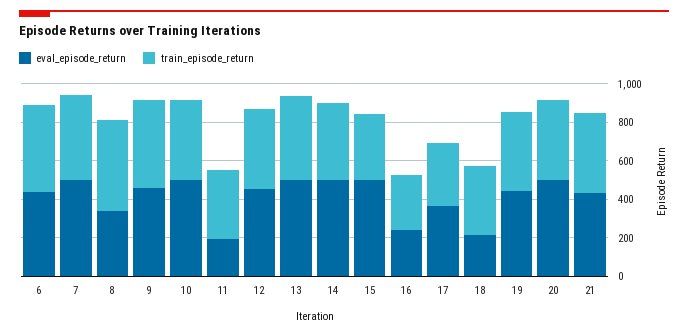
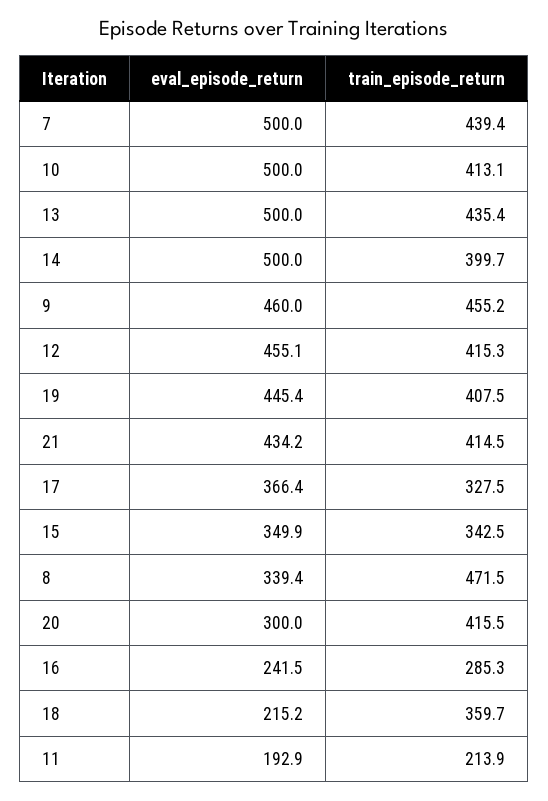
eval_episode_return, 6: 450 -> none
train_episode_return, 6: 450 -> none
train_episode_return, 11: 350 -> 213.9
eval_episode_return, 15: 500 -> 349.9
eval_episode_return, 20: 500 -> 300

